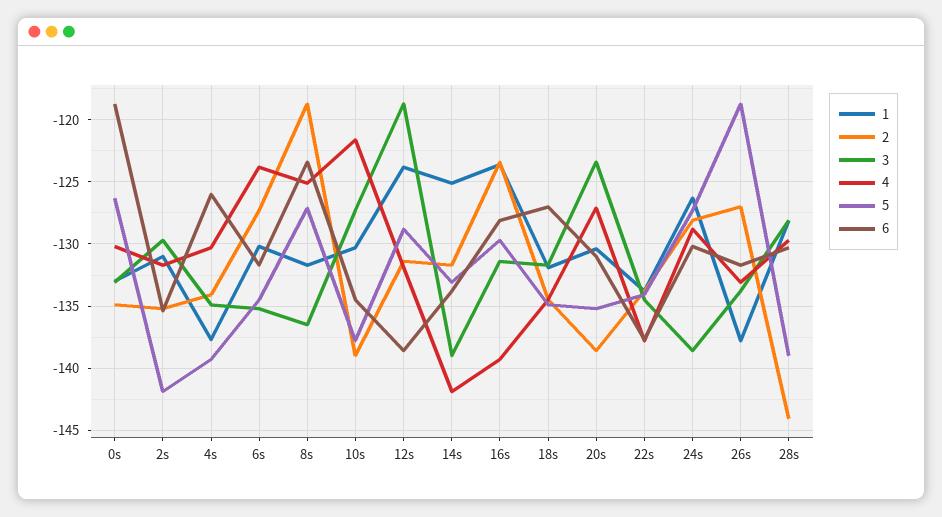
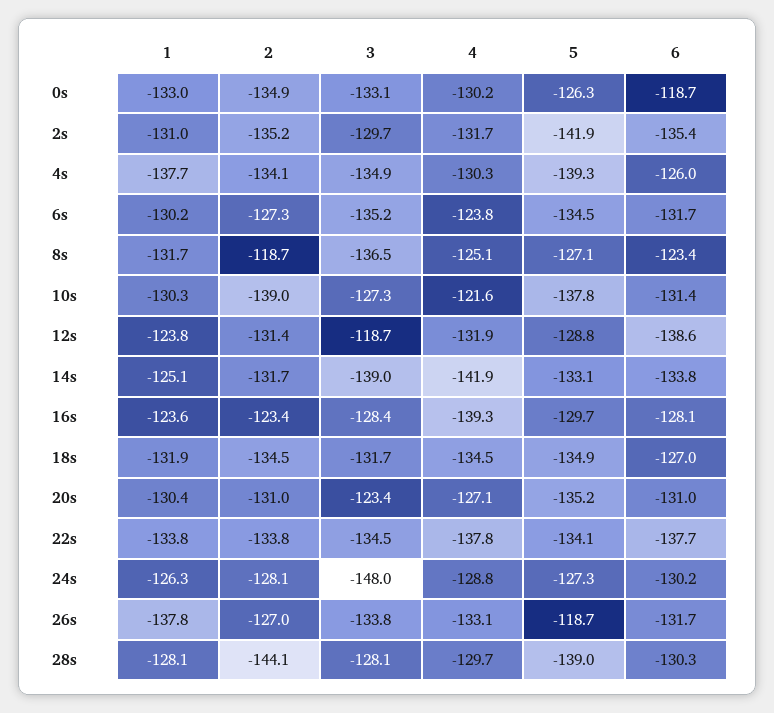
6, 10s: -134.5 -> -131.4
3, 16s: -131.5 -> -128.4
2, 20s: -138.5 -> -131
3, 24s: -138.5 -> -148

